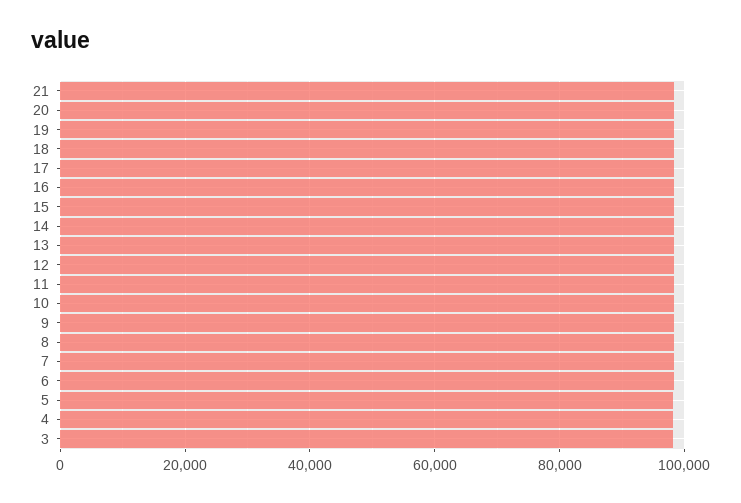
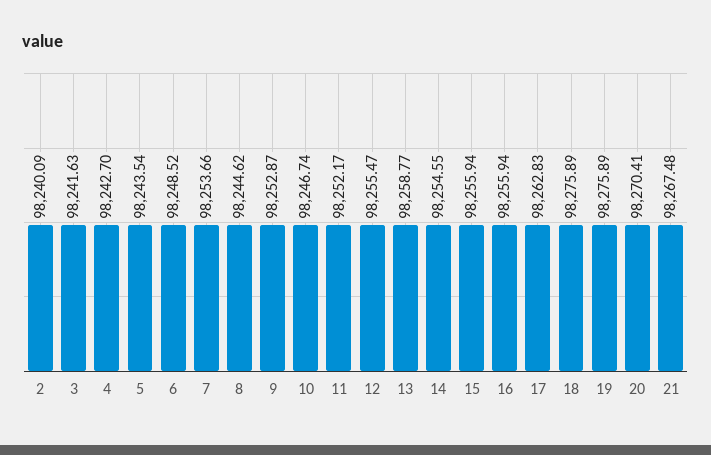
2: none -> 98240.09

